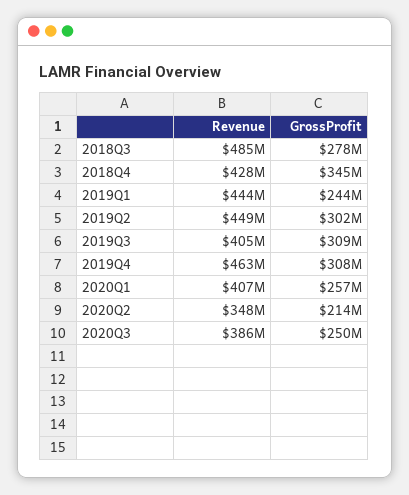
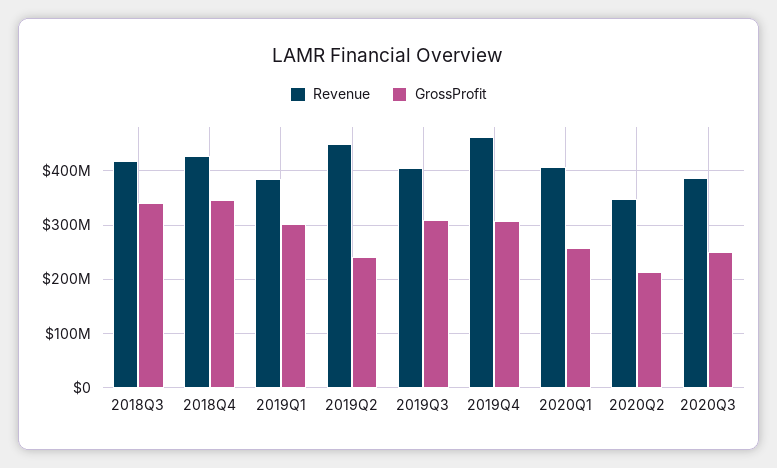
Revenue, 2018Q3: 485000000 -> 420000000
GrossProfit, 2018Q3: 278000000 -> 340000000
Revenue, 2019Q1: 444000000 -> 380000000
GrossProfit, 2019Q1: 244000000 -> 300000000
GrossProfit, 2019Q2: 302000000 -> 240000000

